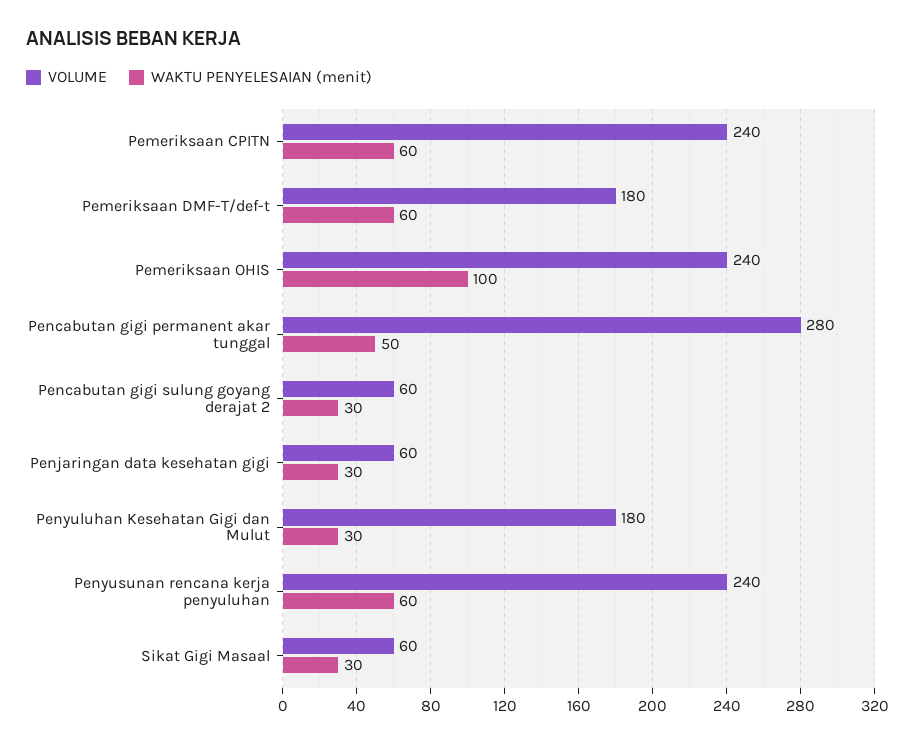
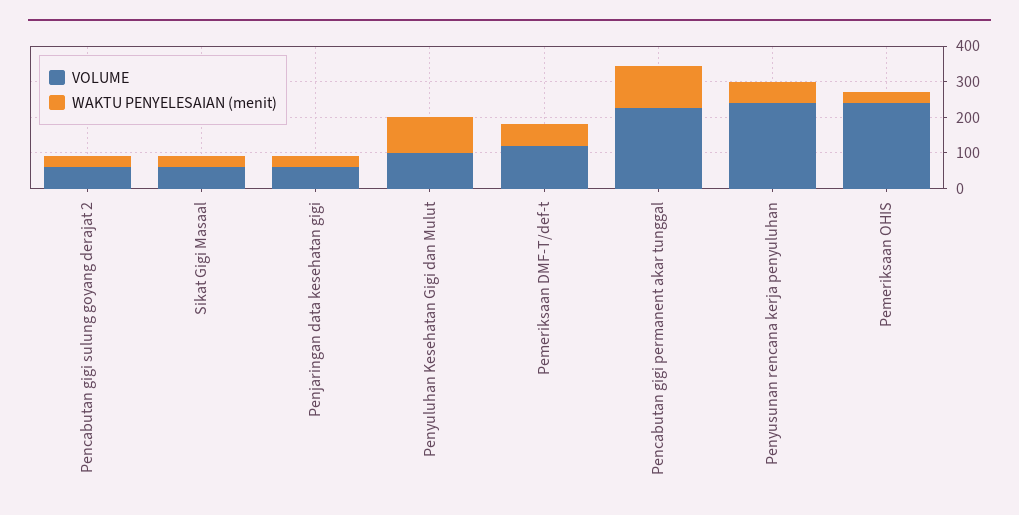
VOLUME, Pemeriksaan CPITN: 240 -> none
WAKTU PENYELESAIAN (menit), Pemeriksaan CPITN: 60 -> none
VOLUME, Pemeriksaan DMF-T/def-t: 180 -> 125
WAKTU PENYELESAIAN (menit), Pemeriksaan OHIS: 100 -> 25
VOLUME, Pencabutan gigi permanent akar tunggal: 280 -> 225
WAKTU PENYELESAIAN (menit), Pencabutan gigi permanent akar tunggal: 50 -> 125
VOLUME, Penyuluhan Kesehatan Gigi dan Mulut: 180 -> 100
WAKTU PENYELESAIAN (menit), Penyuluhan Kesehatan Gigi dan Mulut: 30 -> 100

